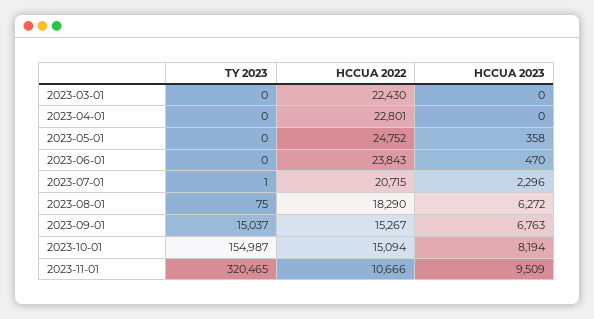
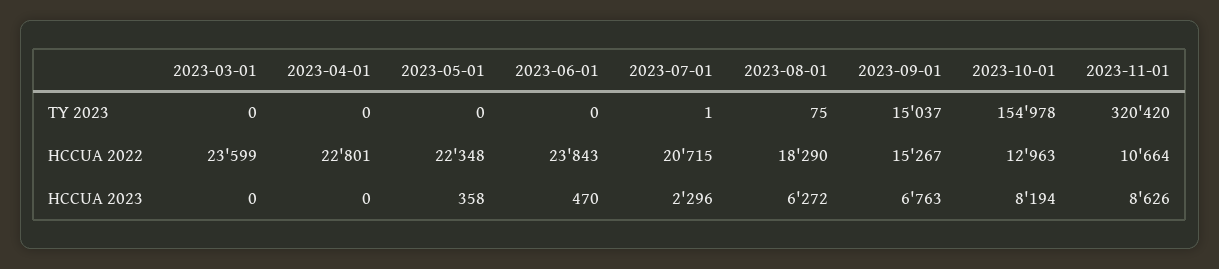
HCCUA 2022, 2023-03-01: 22430 -> 23599
HCCUA 2022, 2023-05-01: 24752 -> 22348
TY 2023, 2023-10-01: 154987 -> 154978
HCCUA 2022, 2023-10-01: 15094 -> 12963
TY 2023, 2023-11-01: 320465 -> 320420
HCCUA 2022, 2023-11-01: 10666 -> 10664
HCCUA 2023, 2023-11-01: 9509 -> 8626

